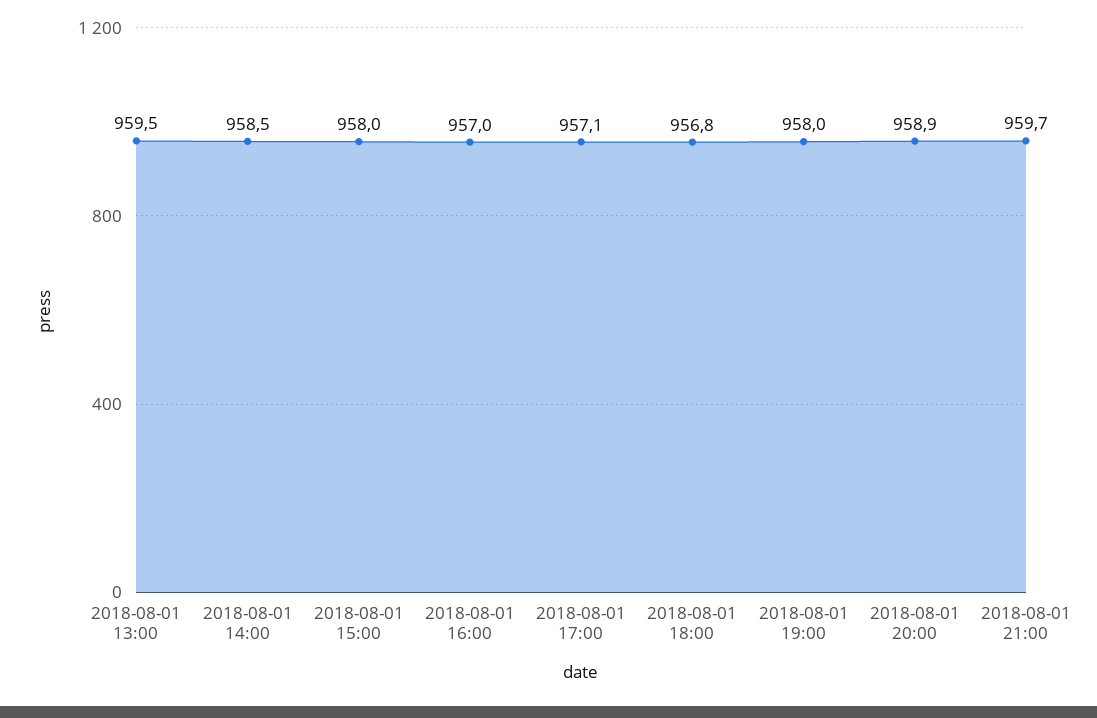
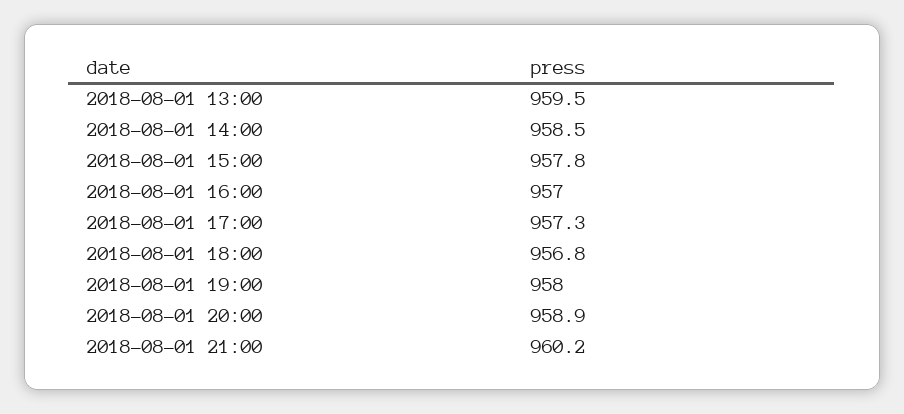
2018-08-01 15:00: 958 -> 957.8
2018-08-01 17:00: 957.1 -> 957.3
2018-08-01 21:00: 959.7 -> 960.2

